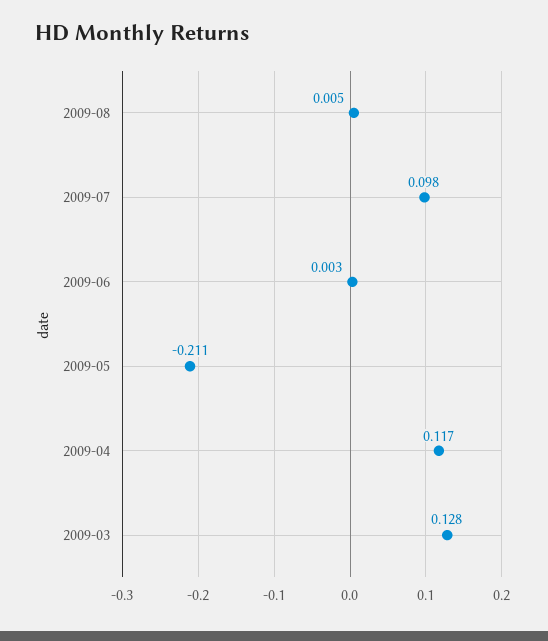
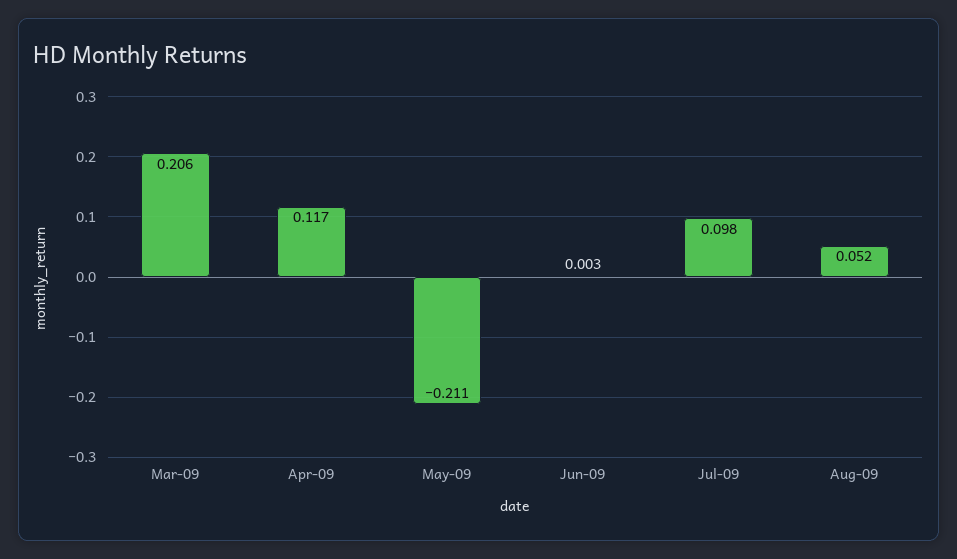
2009-08: 0.005 -> 0.052
2009-03: 0.128 -> 0.206

